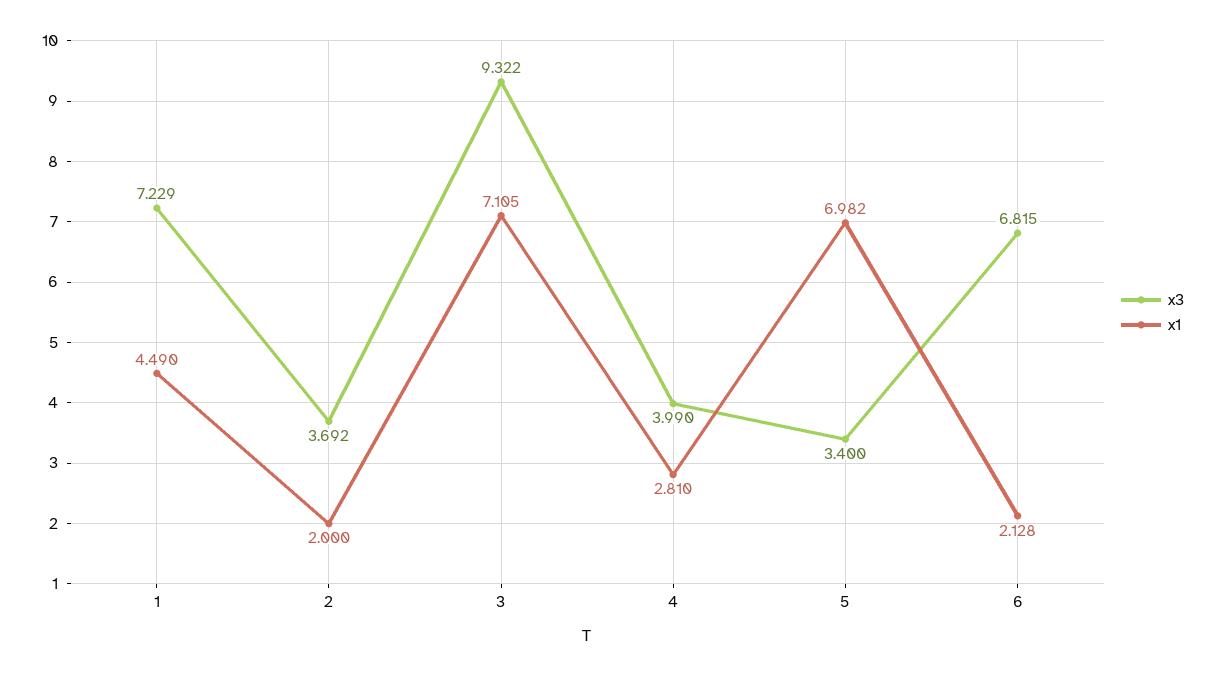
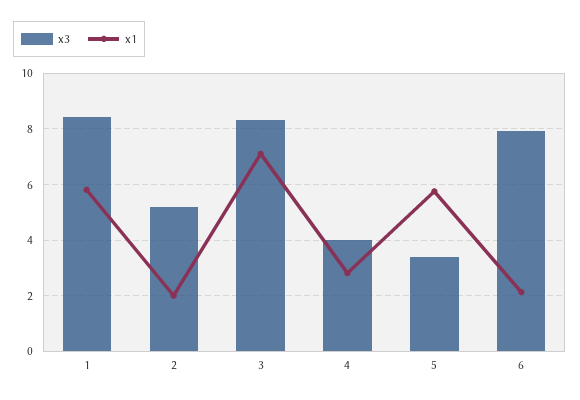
x3, 1: 7.229 -> 8.5
x1, 1: 4.49 -> 5.75
x3, 2: 3.692 -> 5.25
x3, 3: 9.322 -> 8.25
x1, 5: 6.982 -> 5.75
x3, 6: 6.815 -> 8

